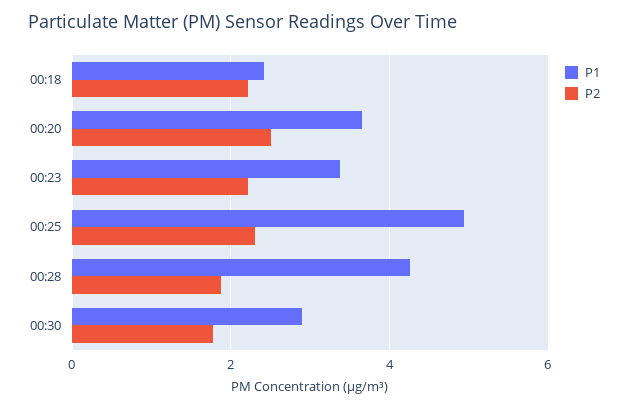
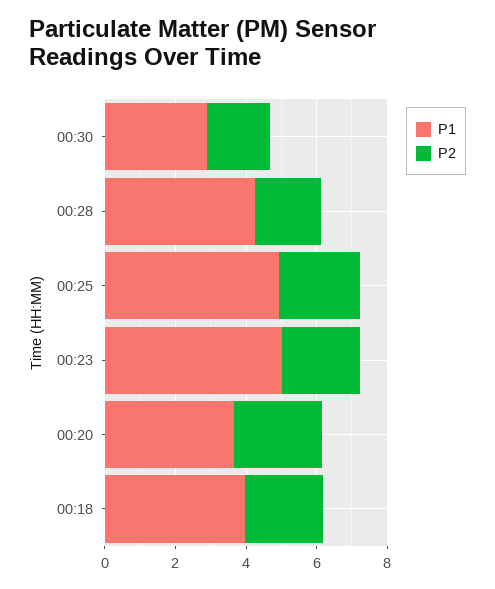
P1, 00:18: 2.4 -> 4
P1, 00:23: 3.4 -> 5

